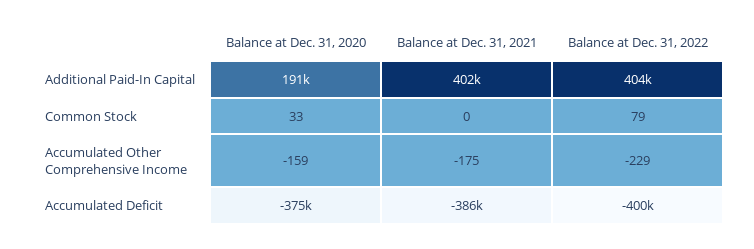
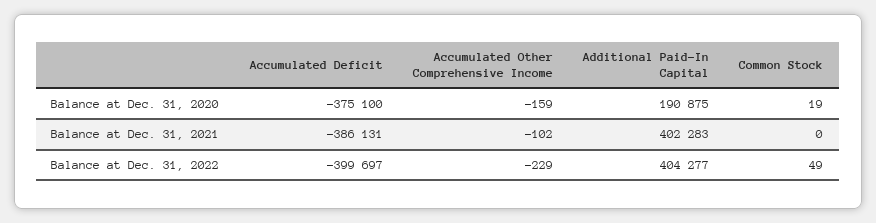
Balance at Dec. 31, 2020, Common Stock: 33 -> 19
Balance at Dec. 31, 2022, Common Stock: 79 -> 49
Balance at Dec. 31, 2021, Accumulated Other Comprehensive Income: -175 -> -102

